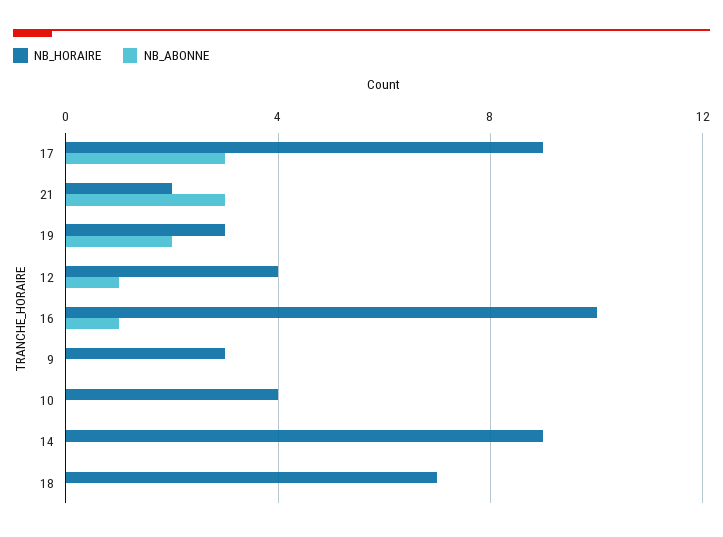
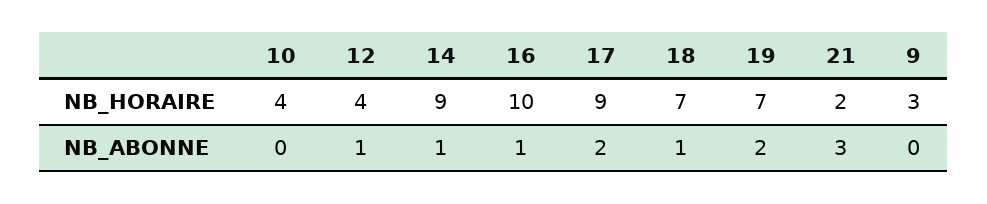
NB_ABONNE, 17: 3 -> 2
NB_HORAIRE, 19: 3 -> 7
NB_ABONNE, 14: 0 -> 1
NB_ABONNE, 18: 0 -> 1

